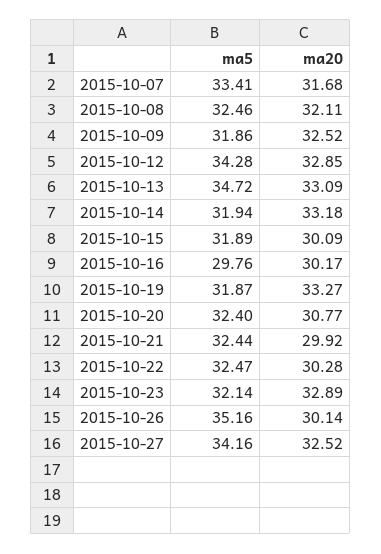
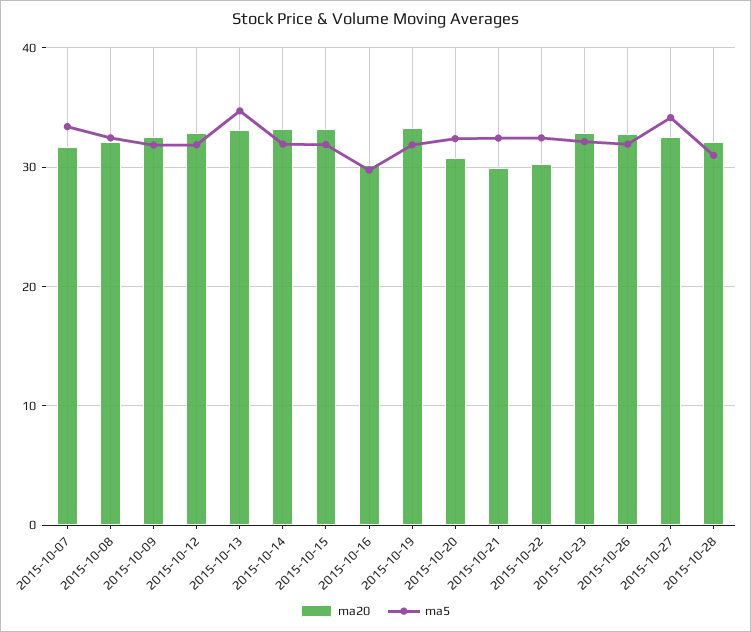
ma5, 2015-10-12: 34.28 -> 32
ma20, 2015-10-15: 30.09 -> 33
ma5, 2015-10-26: 35.16 -> 32
ma20, 2015-10-26: 30.14 -> 33
ma20, 2015-10-28: none -> 32
ma5, 2015-10-28: none -> 31

